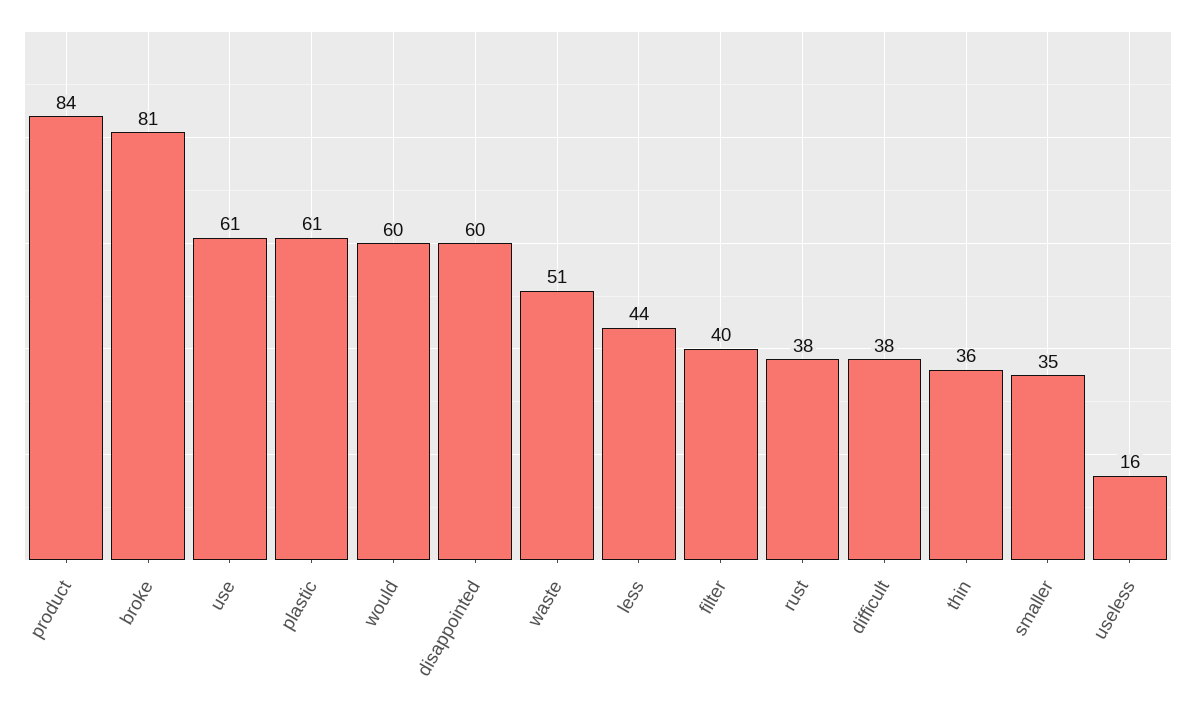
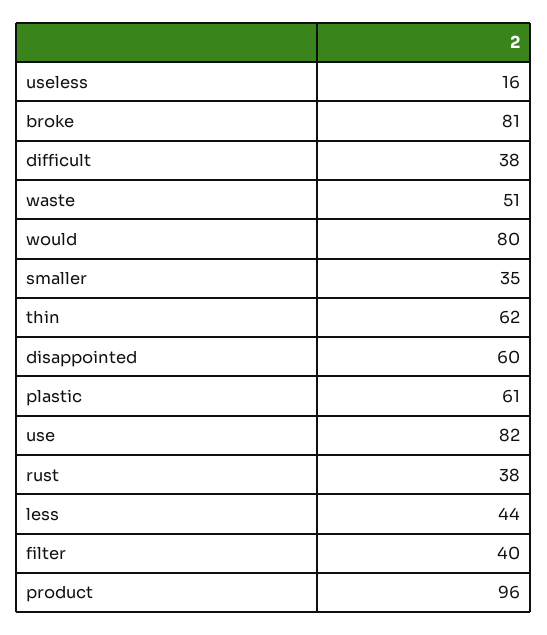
product: 84 -> 96
use: 61 -> 82
would: 60 -> 80
thin: 36 -> 62

